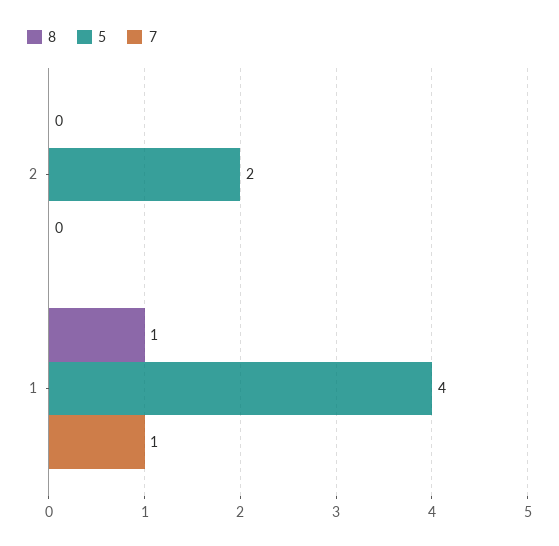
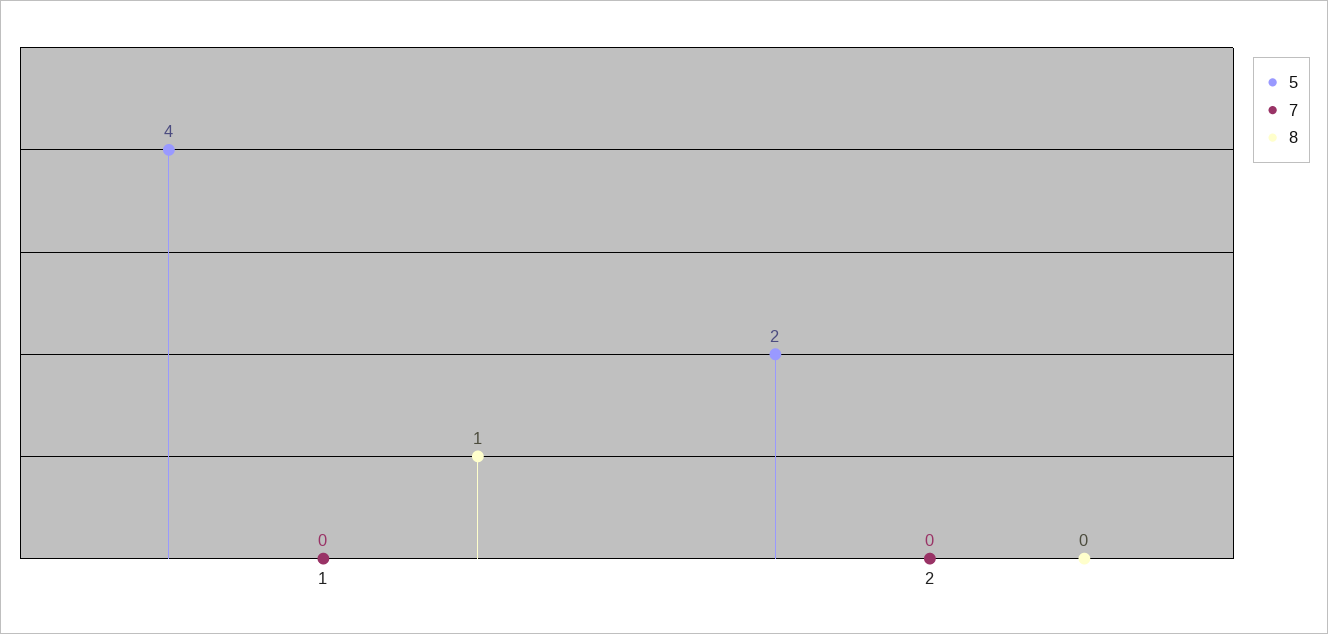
7, 1: 1 -> 0

